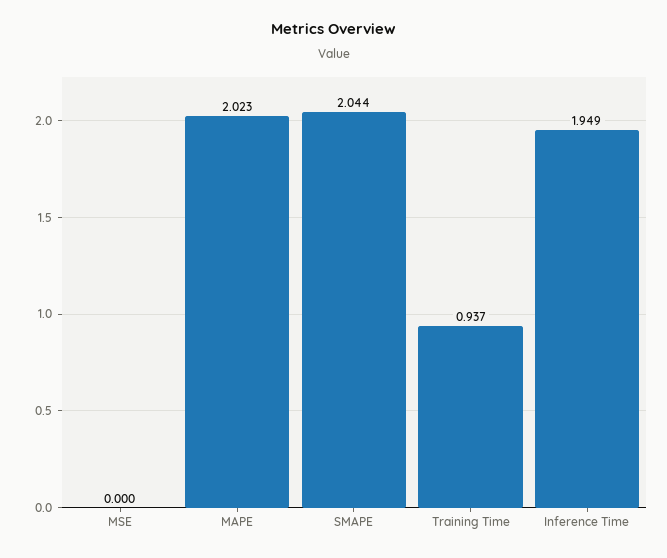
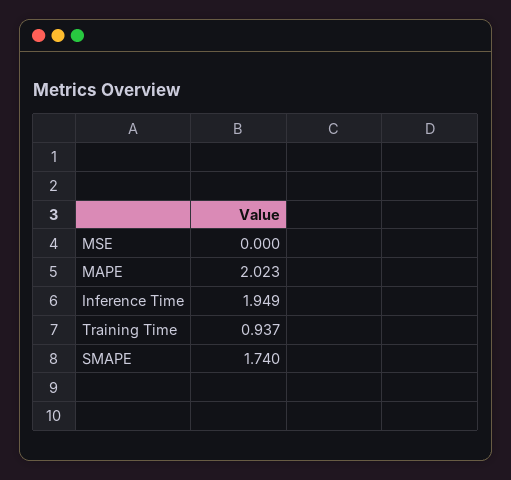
SMAPE: 2.044 -> 1.74

